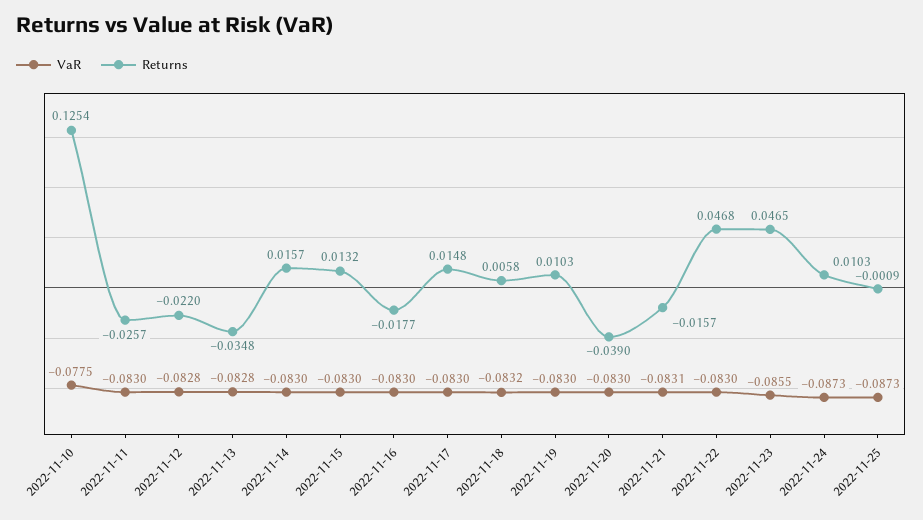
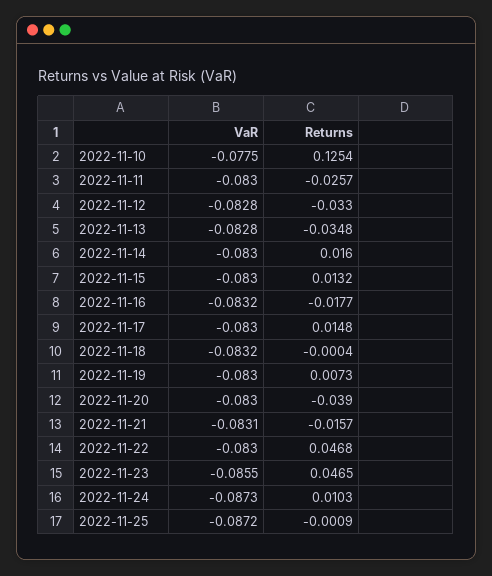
Returns, 2022-11-12: -0.022 -> -0.033
Returns, 2022-11-14: 0.0157 -> 0.016
VaR, 2022-11-16: -0.083 -> -0.0832
Returns, 2022-11-18: 0.0058 -> -0.0004
Returns, 2022-11-19: 0.0103 -> 0.0073
VaR, 2022-11-25: -0.0873 -> -0.0872

